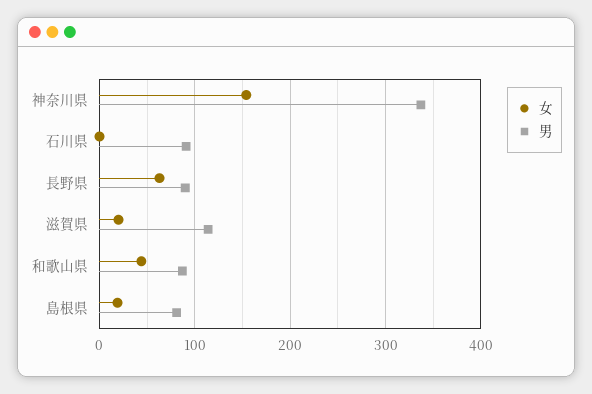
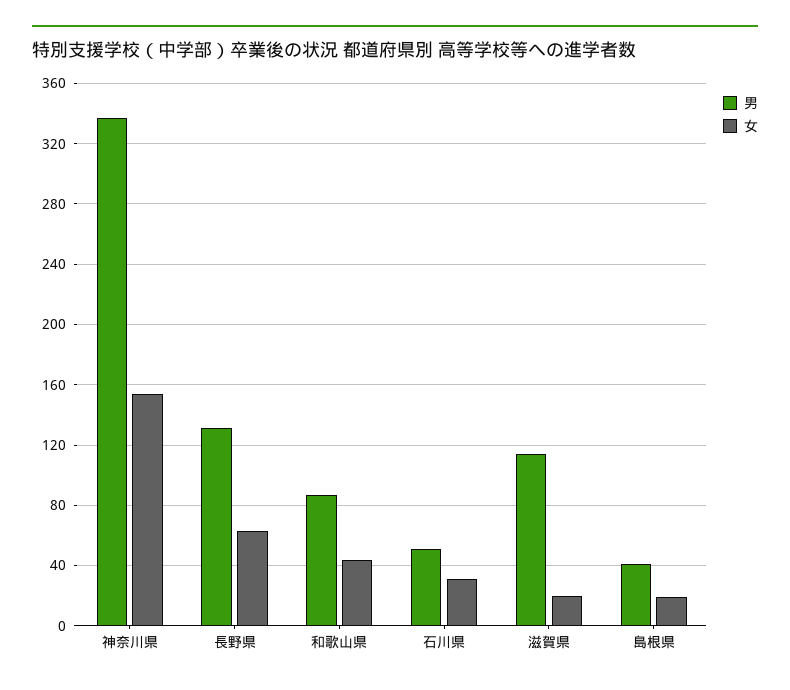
女, 石川県: 0 -> 30
男, 石川県: 90 -> 50
男, 長野県: 90 -> 130
男, 島根県: 80 -> 40

